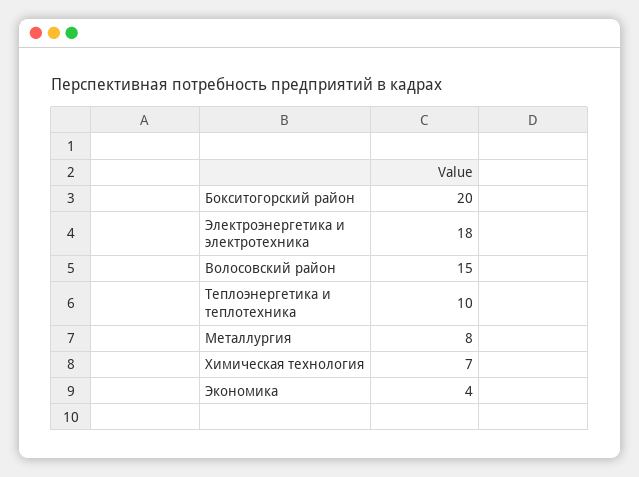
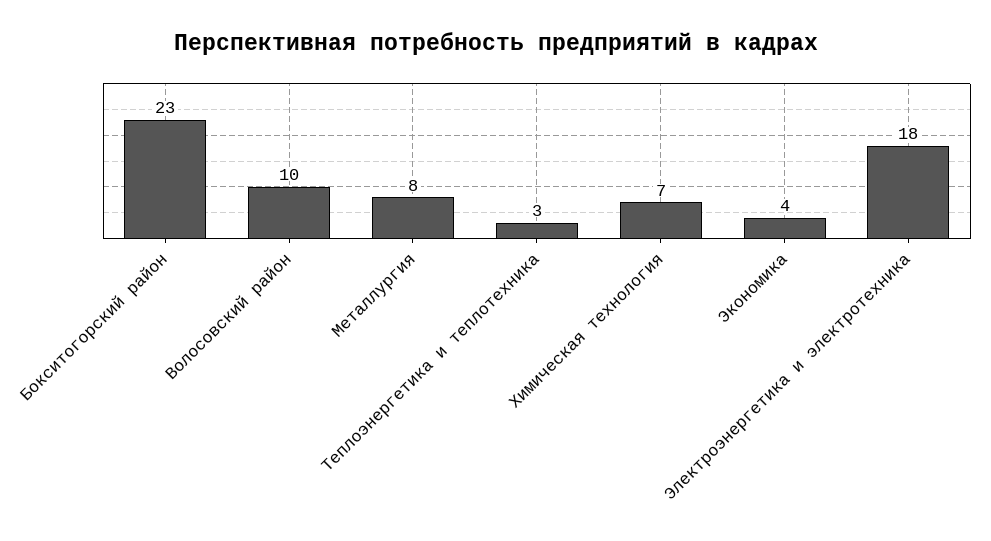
Бокситогорский район: 20 -> 23
Волосовский район: 15 -> 10
Теплоэнергетика и теплотехника: 10 -> 3

